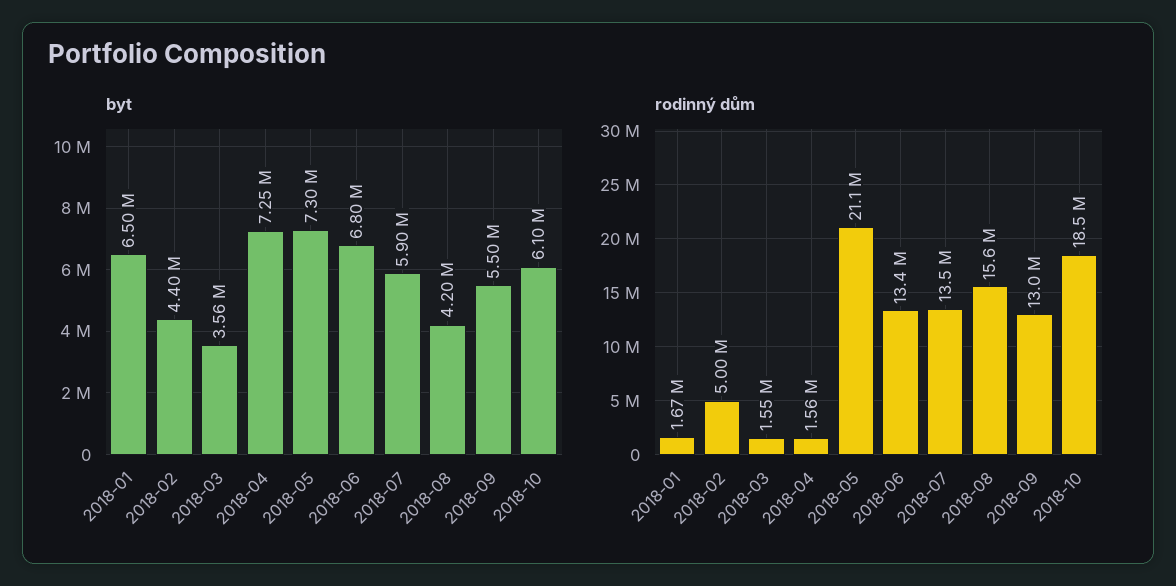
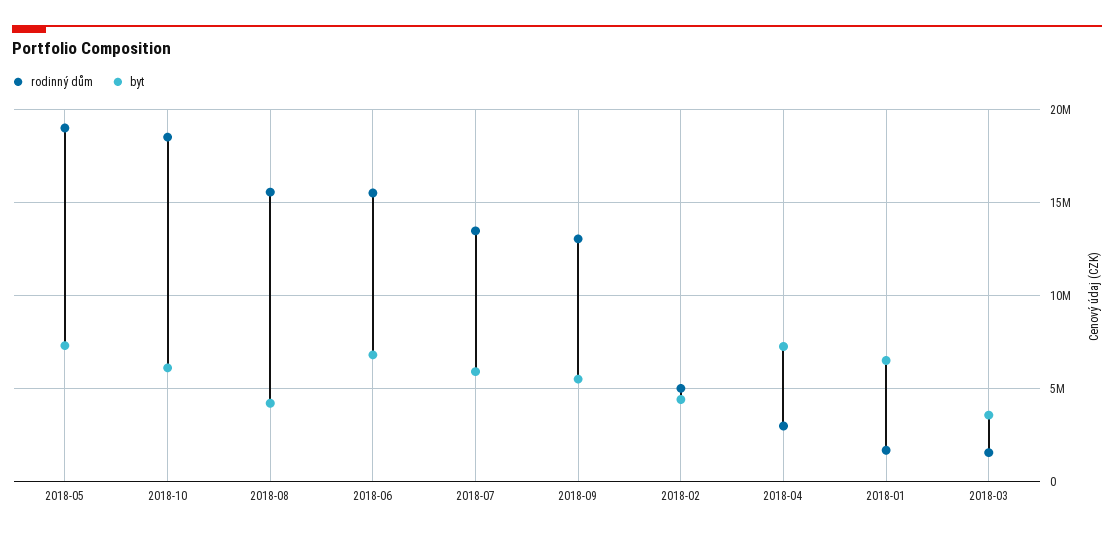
rodinný dům, 2018-04: 1560000 -> 3000000
rodinný dům, 2018-05: 21100000 -> 19000000
rodinný dům, 2018-06: 13400000 -> 15500000

